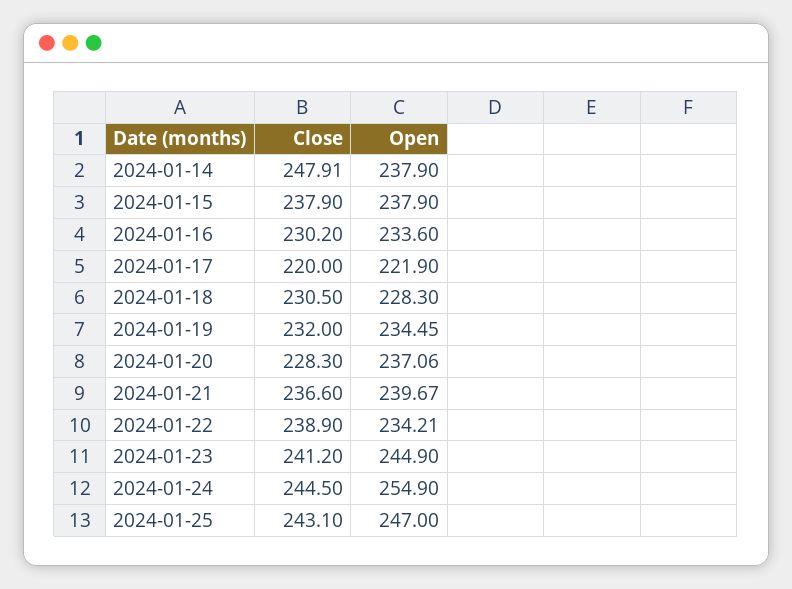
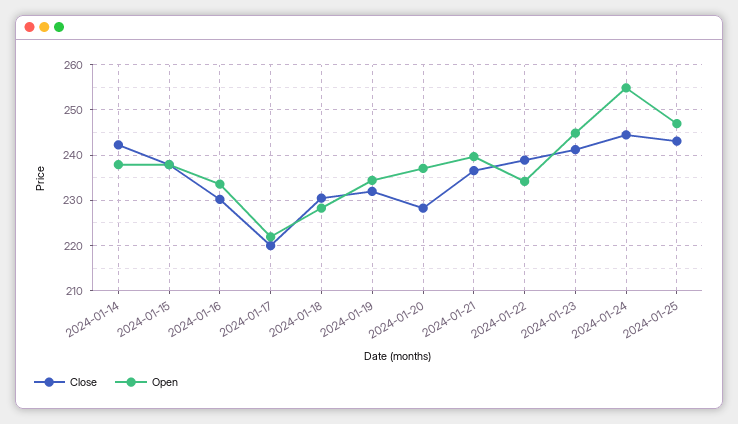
Close, 2024-01-14: 247.91 -> 242

